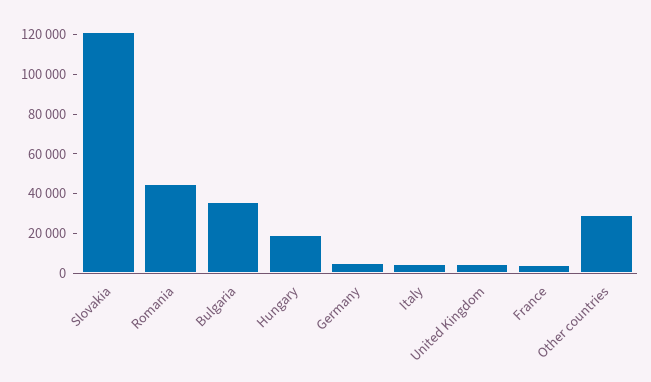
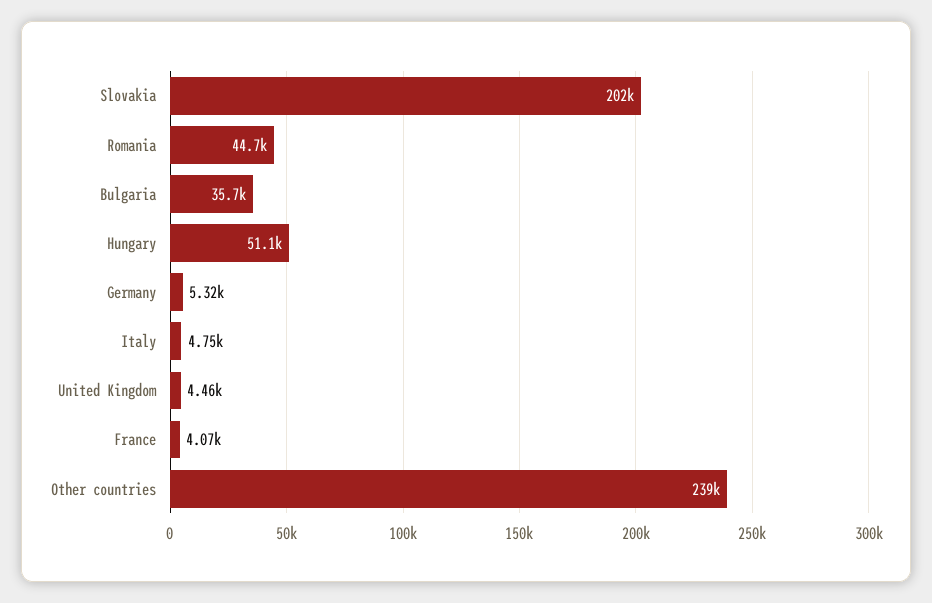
Slovakia: 120000 -> 202000
Hungary: 20000 -> 51100
Other countries: 30000 -> 239000

